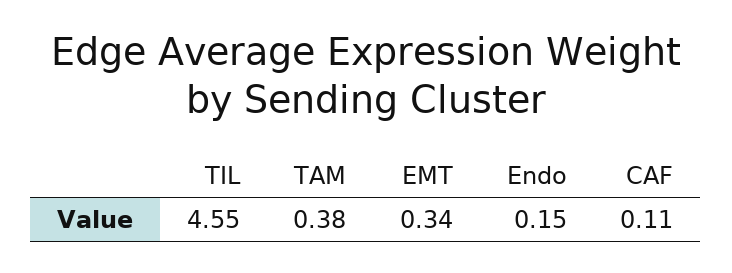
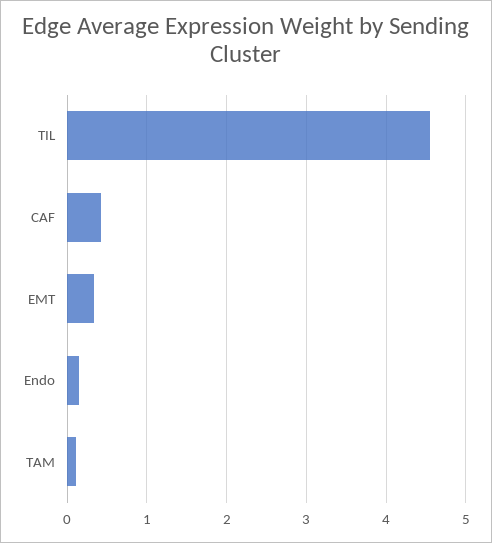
TAM: 0.38 -> 0.1
CAF: 0.11 -> 0.4

